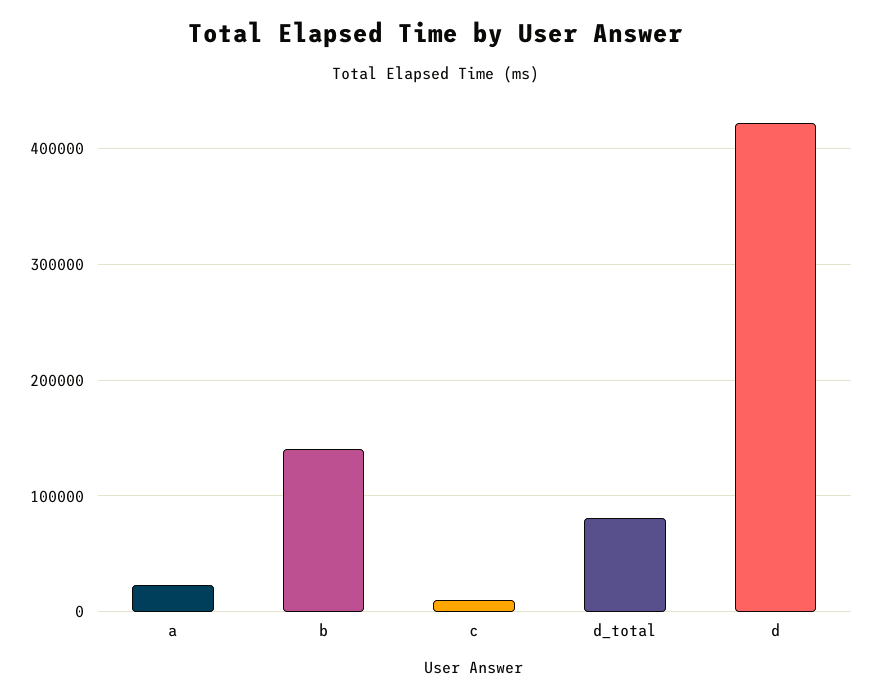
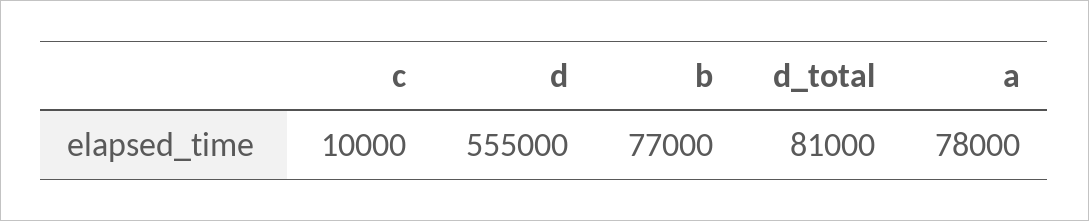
a: 20000 -> 78000
b: 140000 -> 77000
d: 420000 -> 555000

